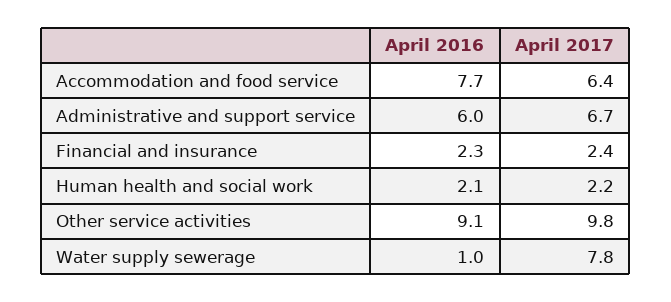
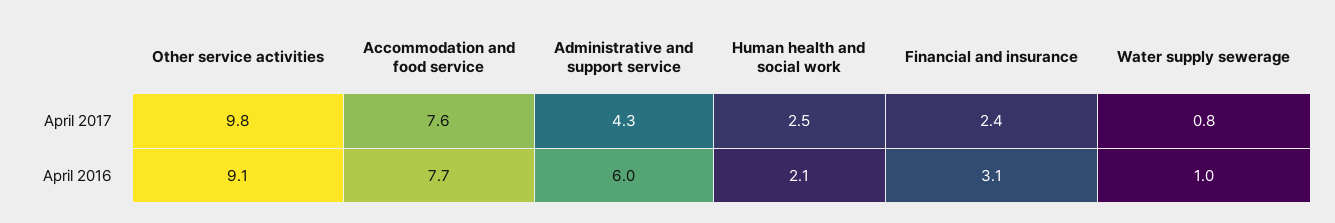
April 2017, Accommodation and food service: 6.4 -> 7.6
April 2017, Administrative and support service: 6.7 -> 4.3
April 2016, Financial and insurance: 2.3 -> 3.1
April 2017, Human health and social work: 2.2 -> 2.5
April 2017, Water supply sewerage: 7.8 -> 0.8

